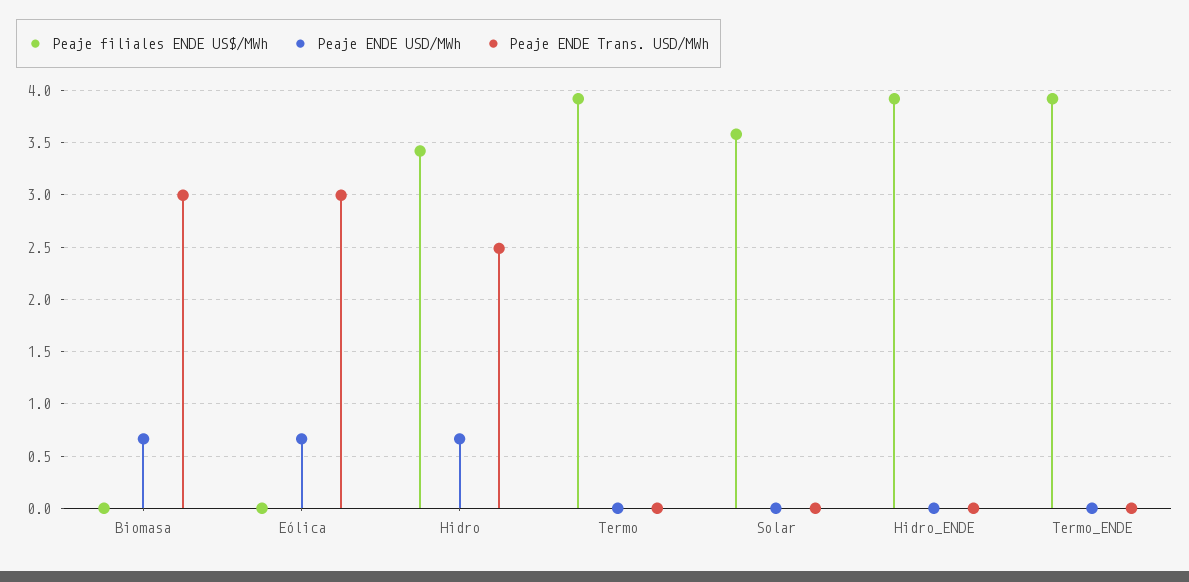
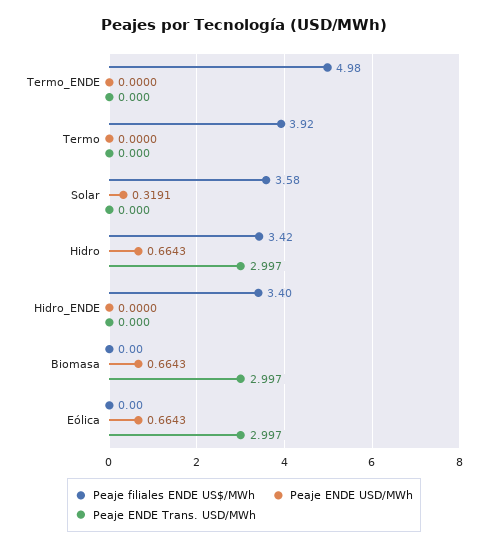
Peaje ENDE Trans. USD/MWh, Hidro: 2.5 -> 2.997
Peaje ENDE USD/MWh, Solar: 0 -> 0.3191
Peaje filiales ENDE US$/MWh, Hidro_ENDE: 3.9 -> 3.4
Peaje filiales ENDE US$/MWh, Termo_ENDE: 3.9 -> 4.98

